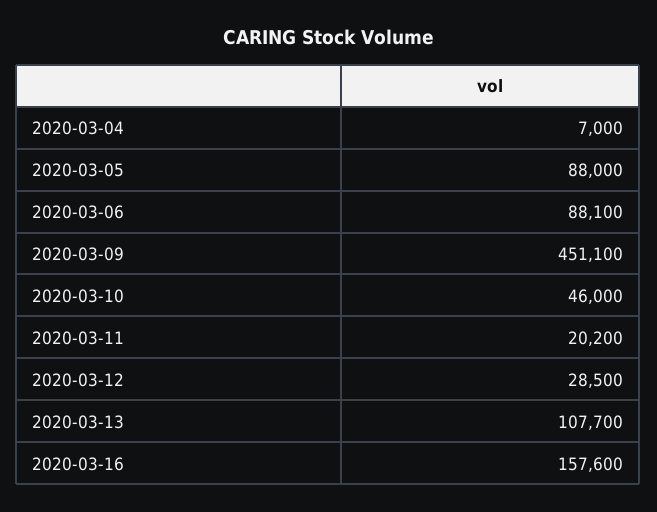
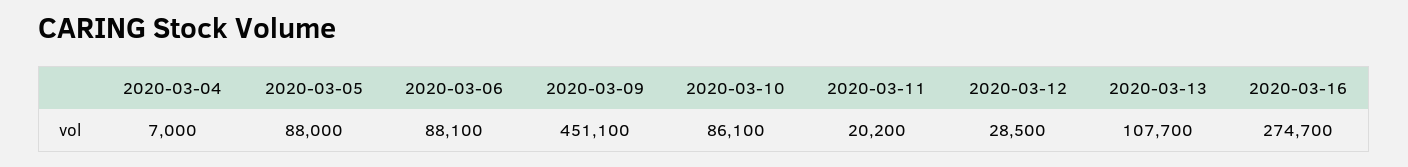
2020-03-10: 46000 -> 86100
2020-03-16: 157600 -> 274700

